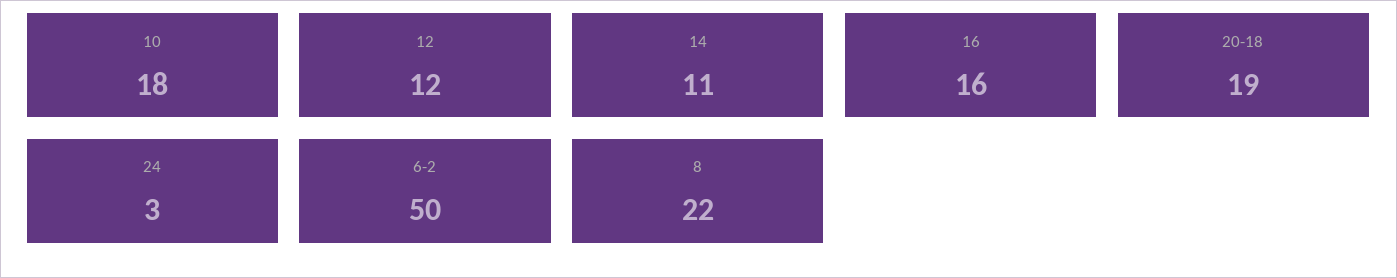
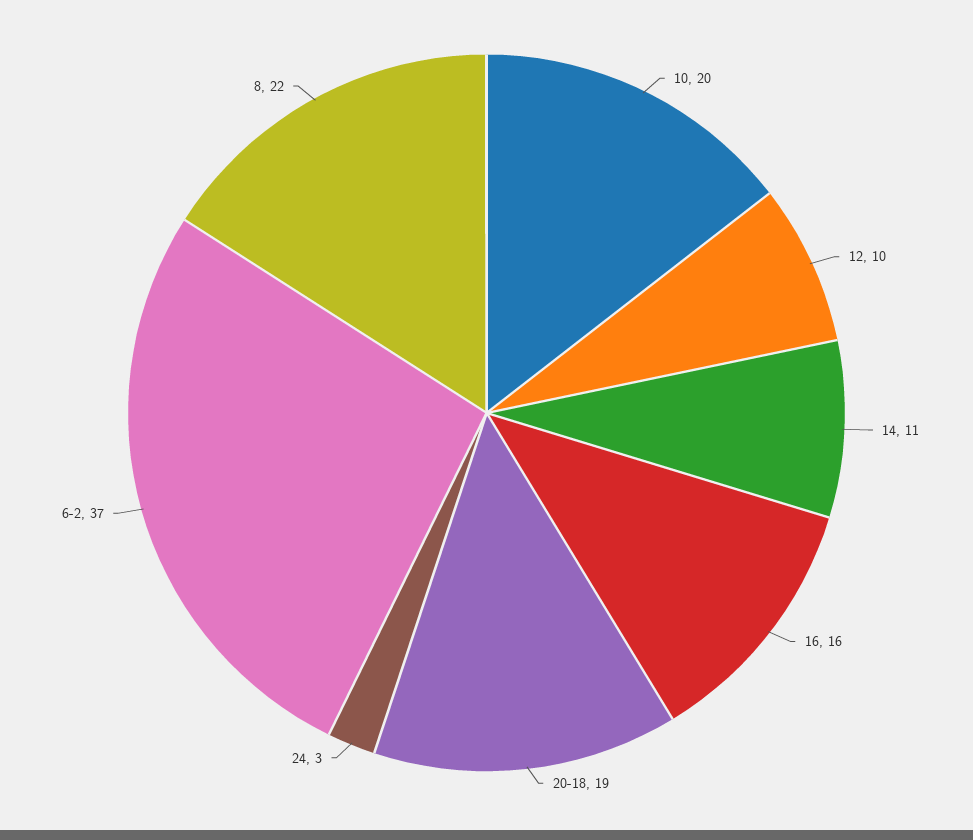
10: 18 -> 20
12: 12 -> 10
6-2: 50 -> 37

